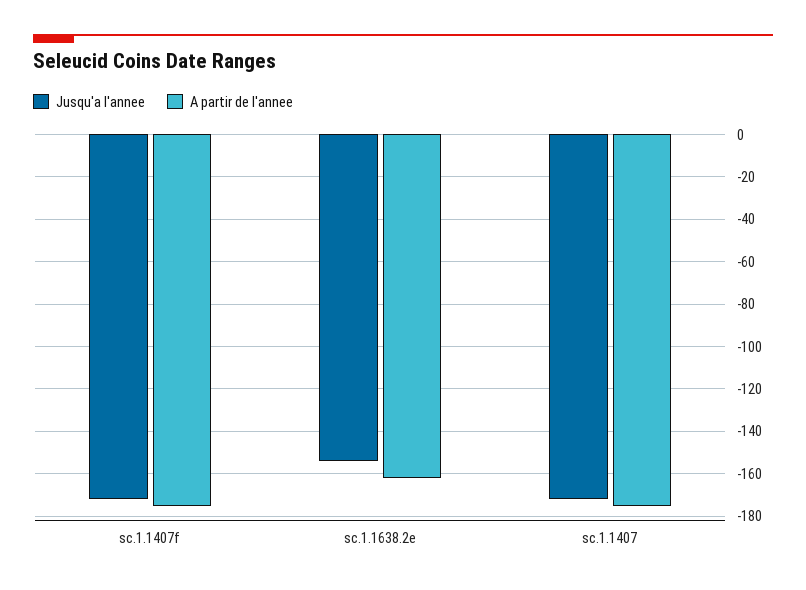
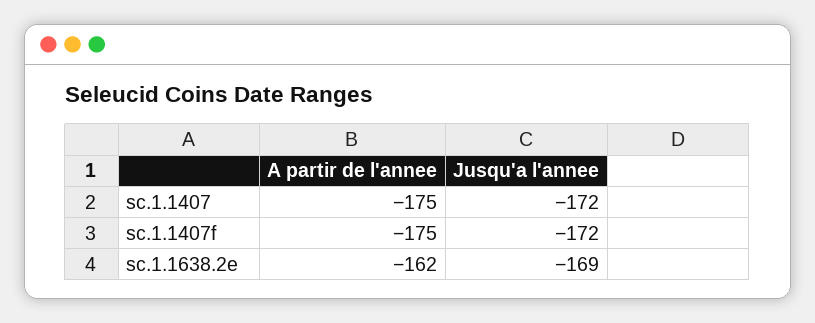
Jusqu'a l'annee, sc.1.1638.2e: -155 -> -169

